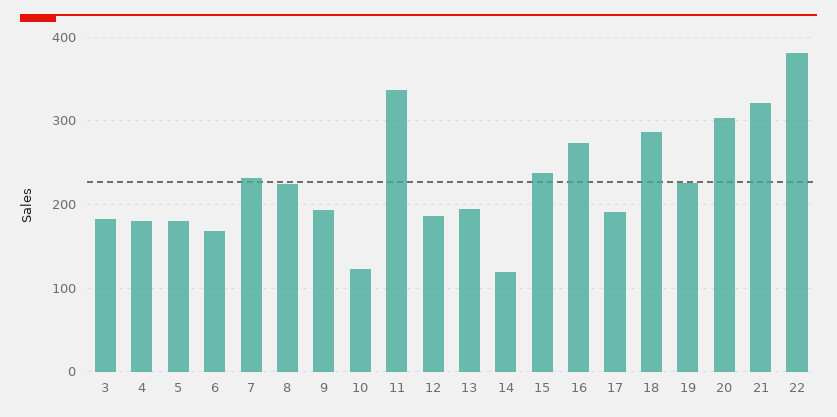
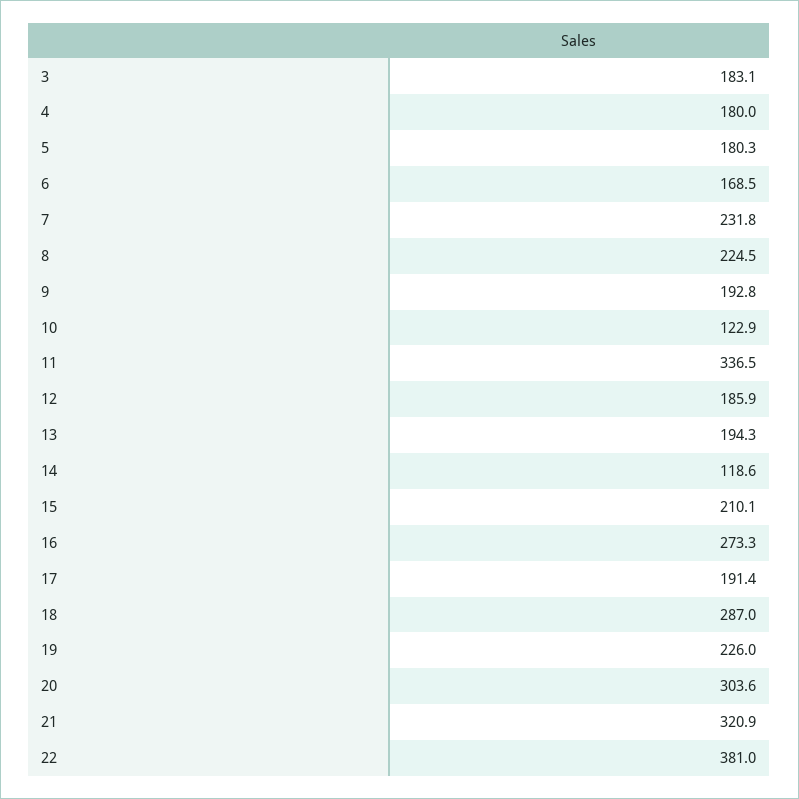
15: 240 -> 210.1

